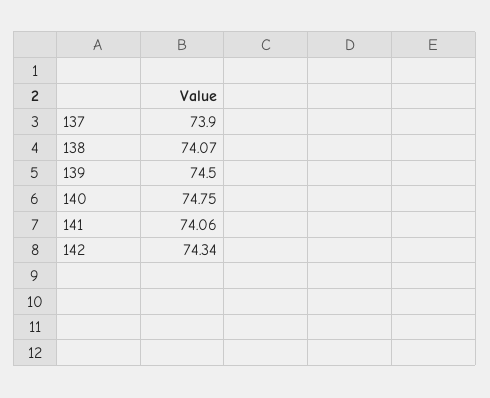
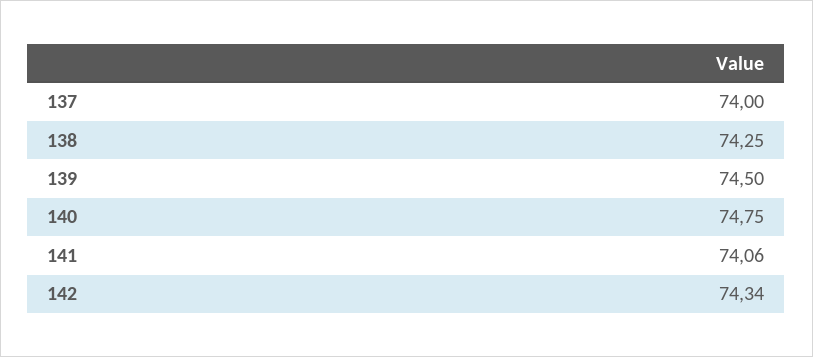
137: 73.9 -> 74
138: 74.07 -> 74.25

